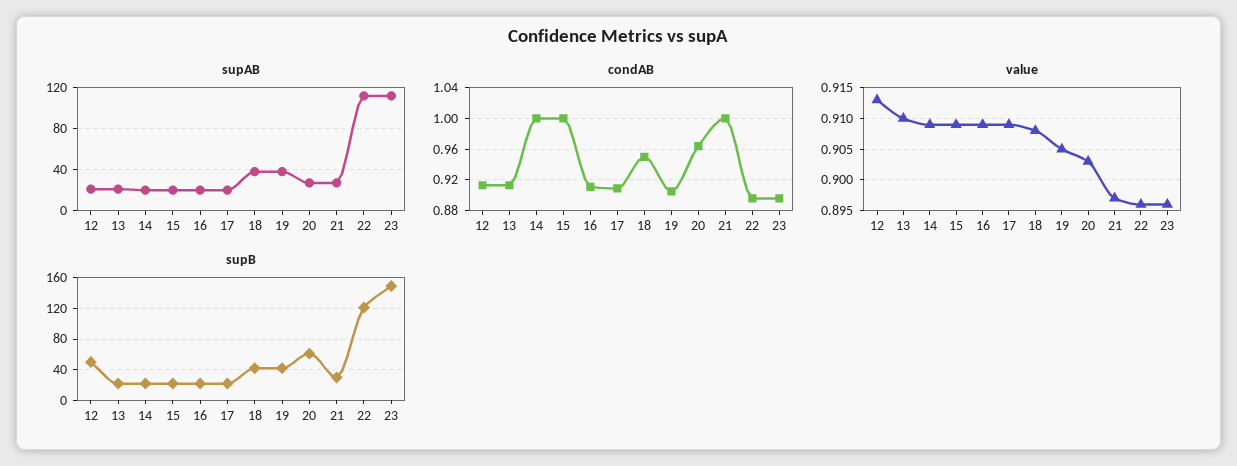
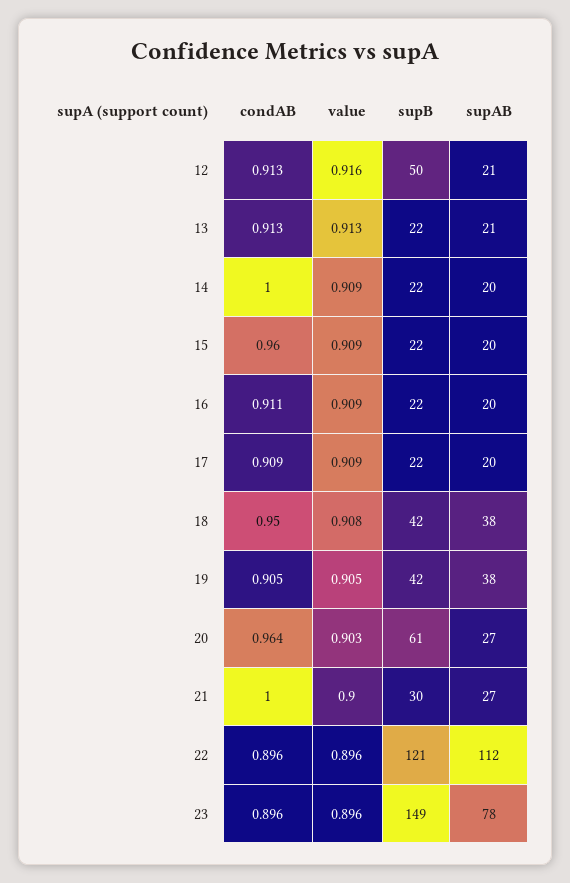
supAB, 23: 110 -> 78
condAB, 15: 1 -> 0.96
value, 12: 0.913 -> 0.916
value, 13: 0.91 -> 0.913
value, 21: 0.897 -> 0.9

